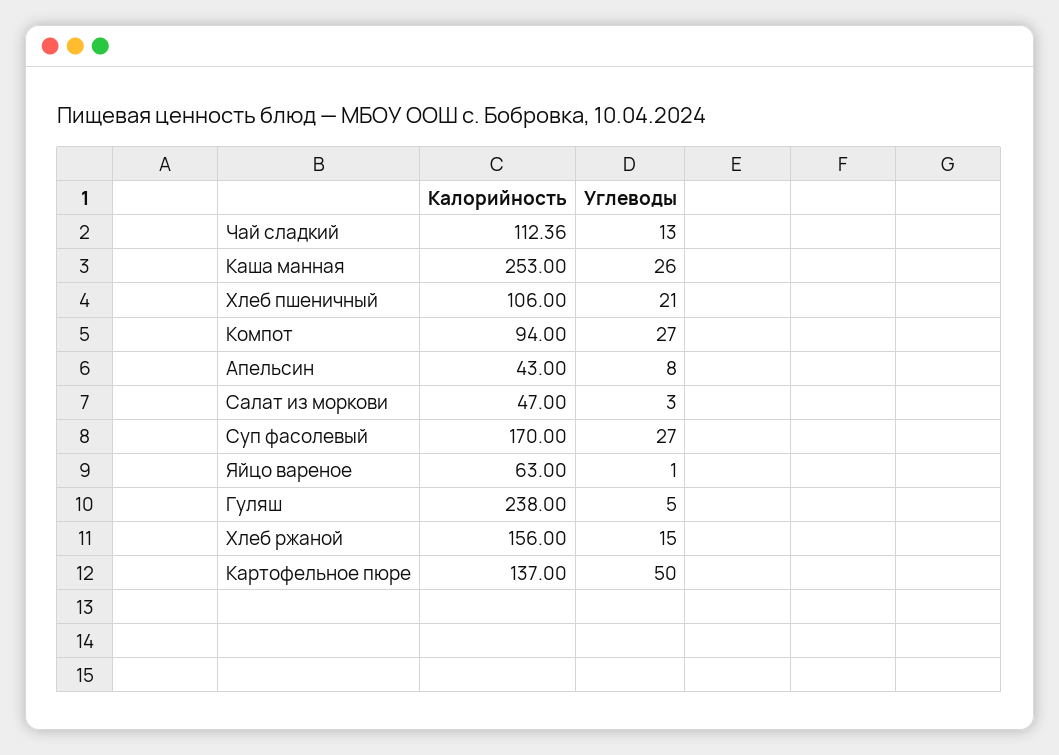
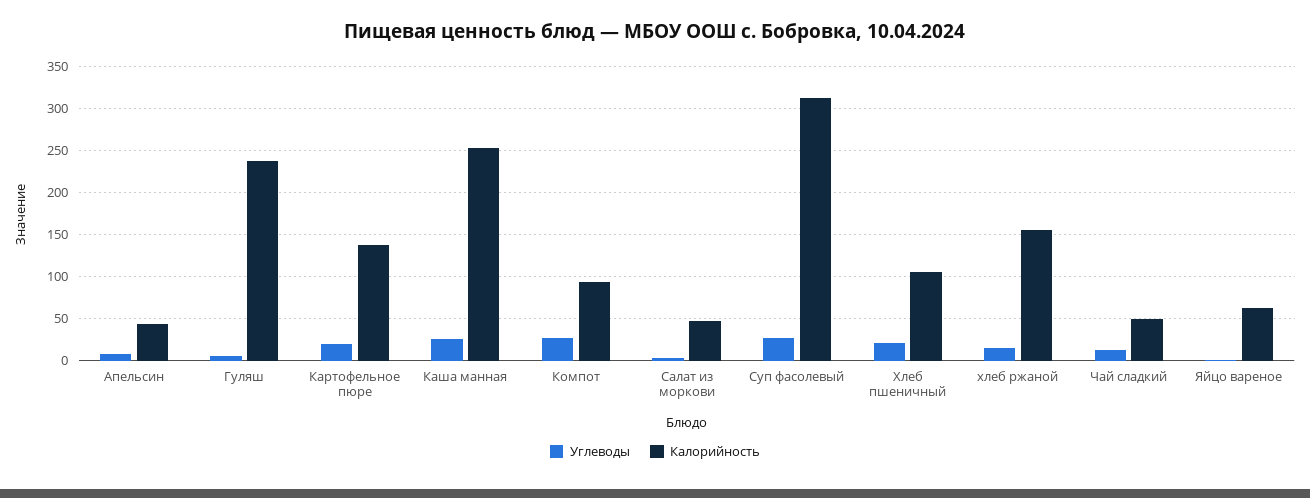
Калорийность, Чай сладкий: 112.36 -> 50
Калорийность, Суп фасолевый: 170 -> 310
Углеводы, Картофельное пюре: 50 -> 20

